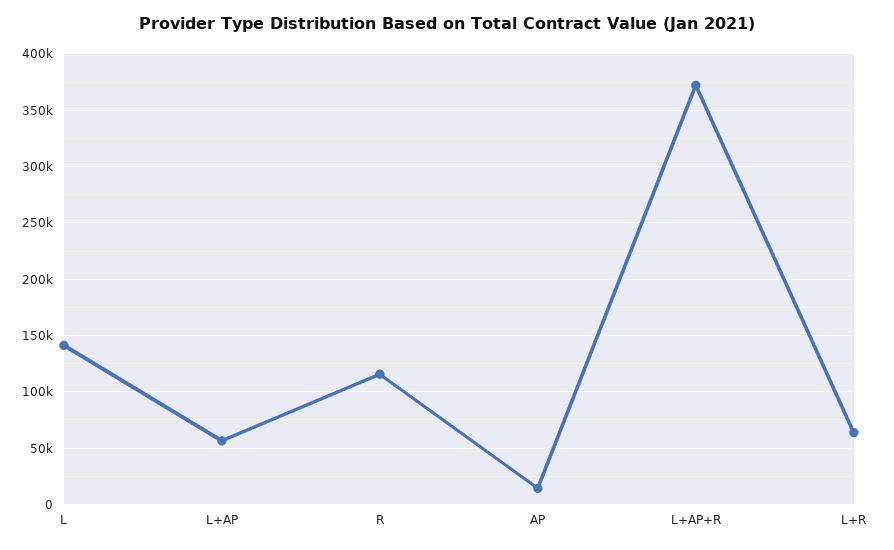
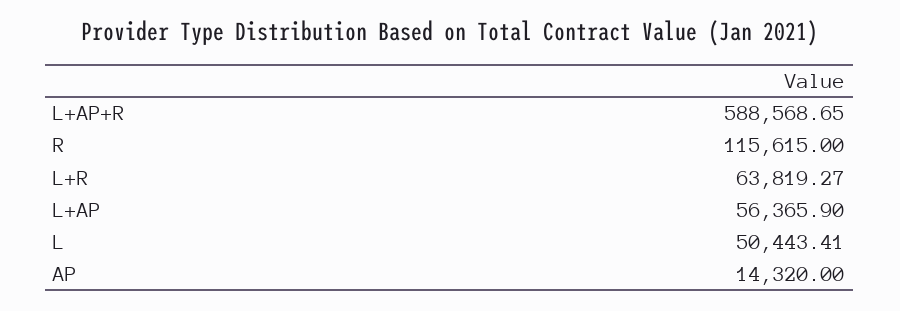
L: 140000 -> 50443.41
L+AP+R: 370000 -> 588568.65

